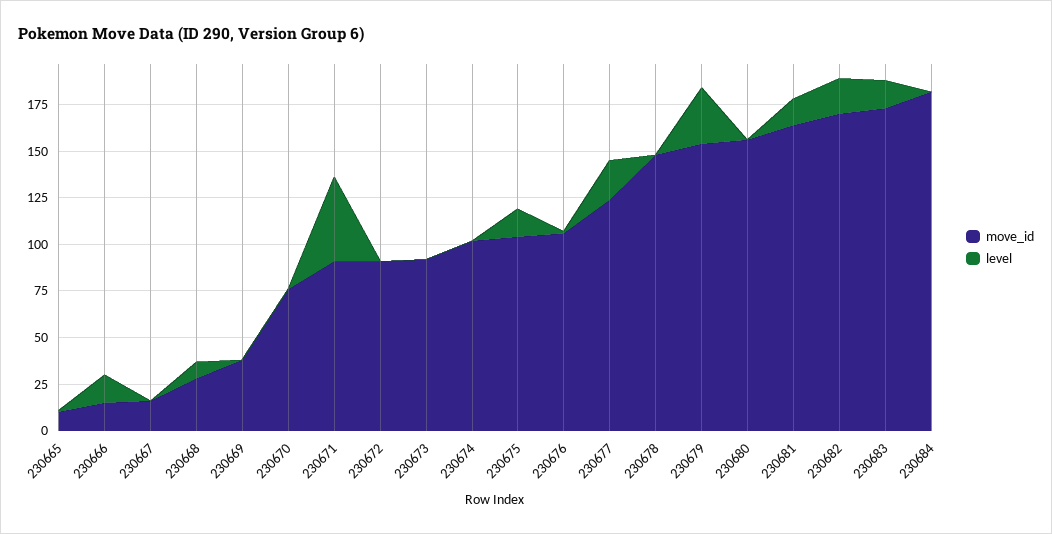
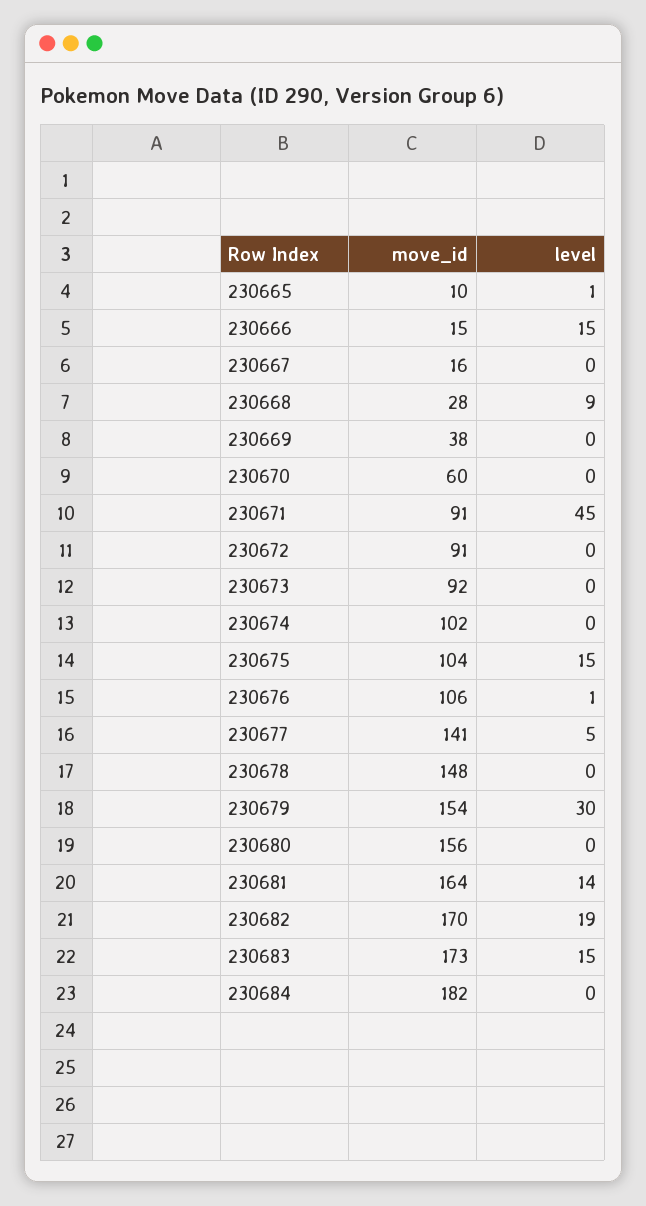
move_id, 230670: 75 -> 60
move_id, 230677: 125 -> 141
level, 230677: 20 -> 5

